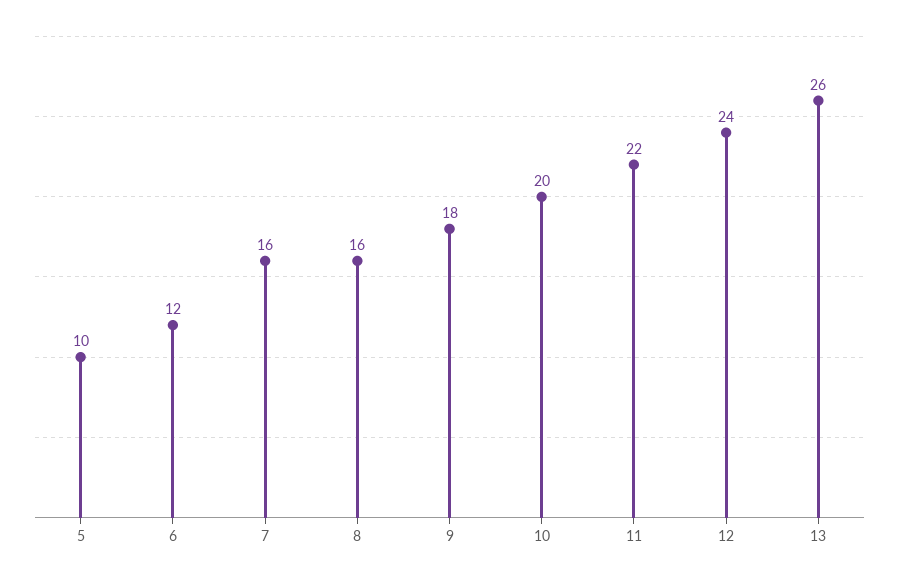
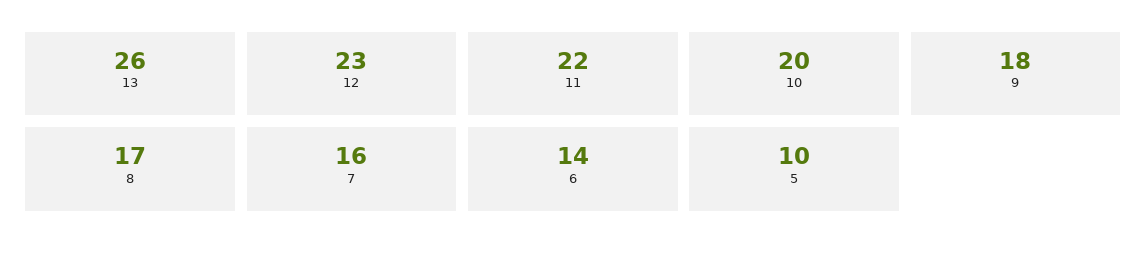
6: 12 -> 14
8: 16 -> 17
12: 24 -> 23

